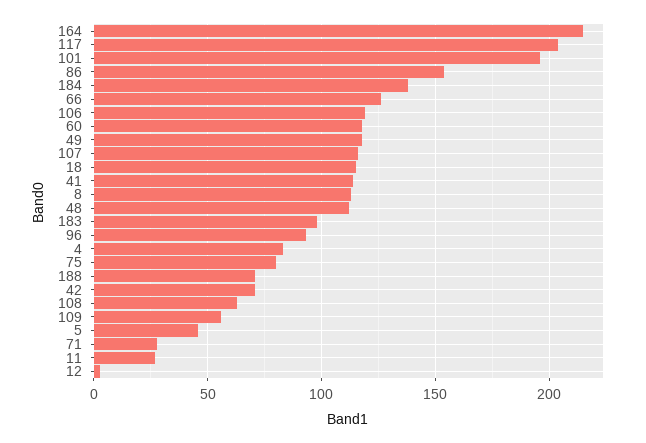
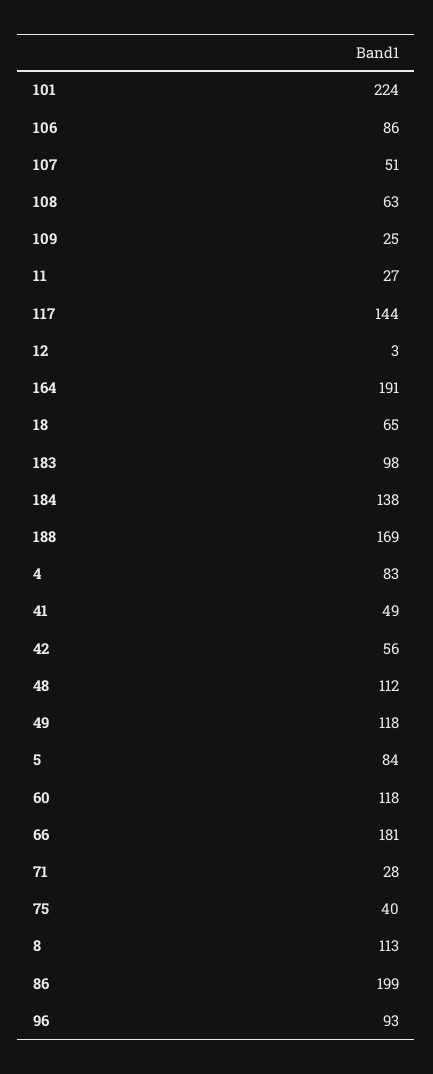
164: 215 -> 191
117: 205 -> 144
101: 195 -> 224
86: 155 -> 199
66: 125 -> 181
106: 120 -> 86
107: 115 -> 51
18: 115 -> 65
41: 115 -> 49
75: 80 -> 40
188: 70 -> 169
42: 70 -> 56
109: 55 -> 25
5: 45 -> 84

